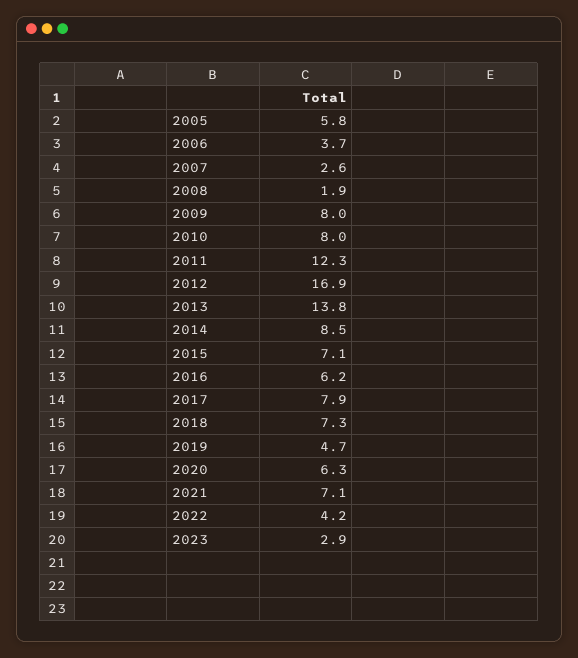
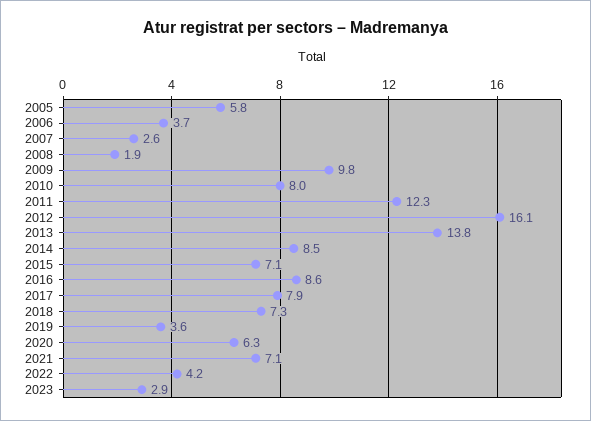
2009: 8 -> 9.8
2012: 16.9 -> 16.1
2016: 6.2 -> 8.6
2019: 4.7 -> 3.6

